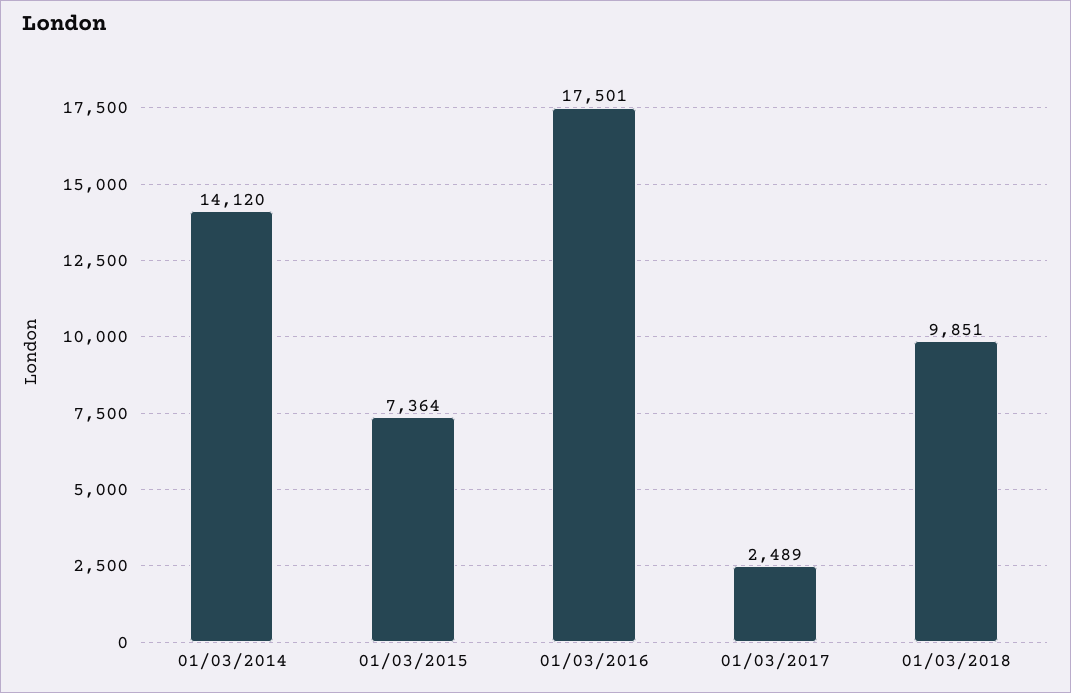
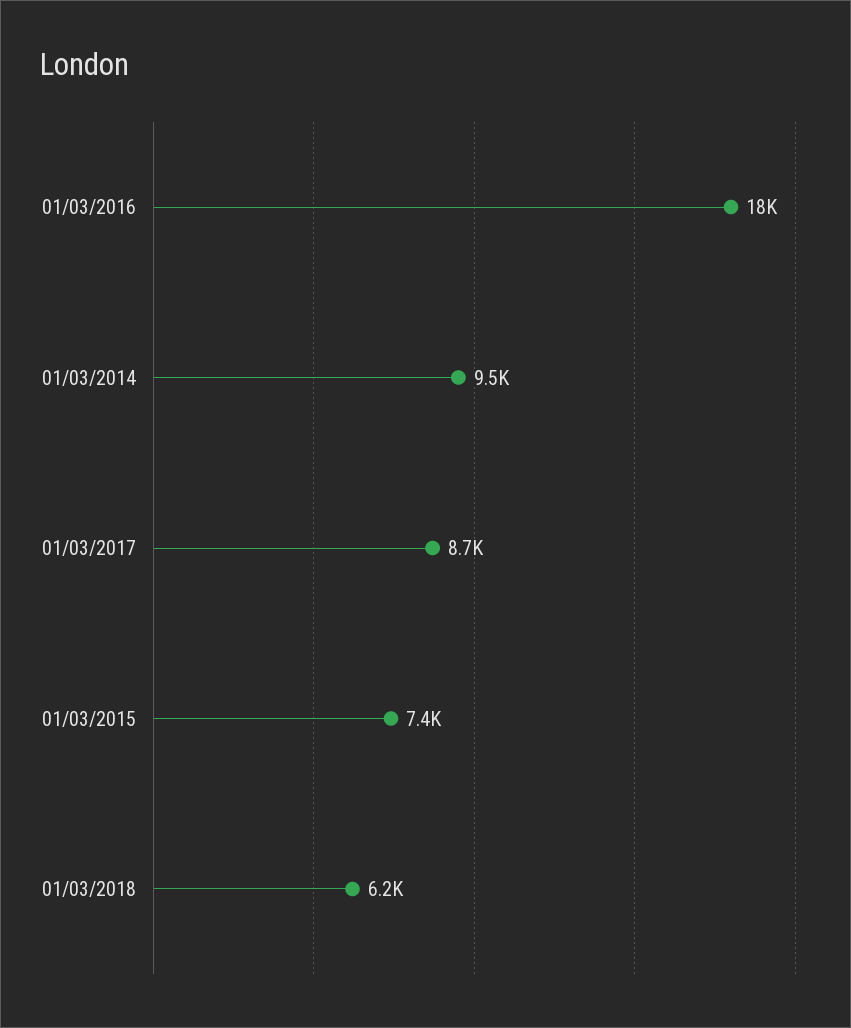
01/03/2014: 14120 -> 9500
01/03/2017: 2489 -> 8700
01/03/2018: 9851 -> 6200

